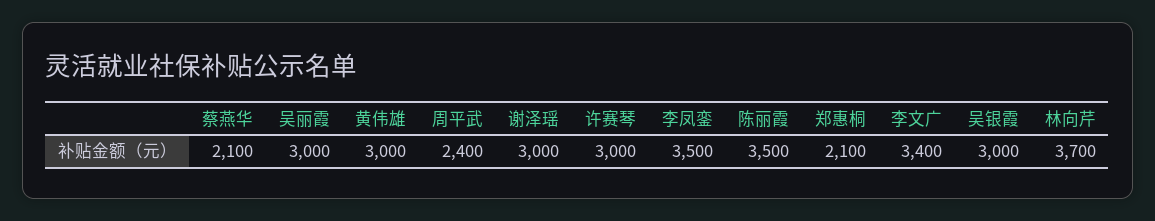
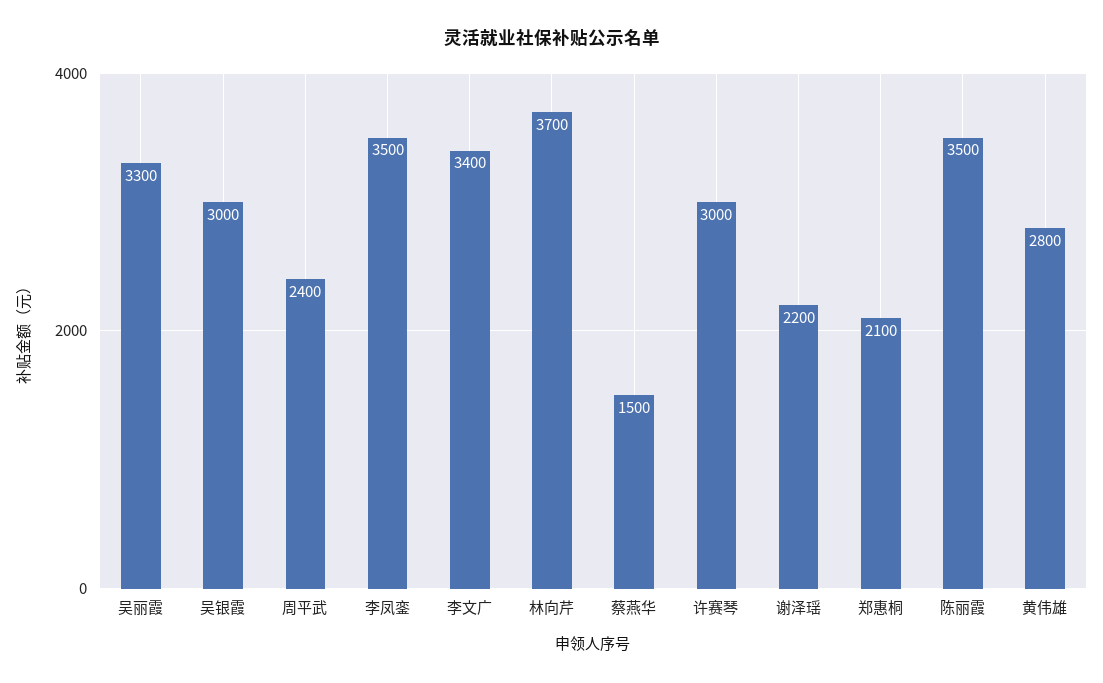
蔡燕华: 2100 -> 1500
吴丽霞: 3000 -> 3300
黄伟雄: 3000 -> 2800
谢泽瑶: 3000 -> 2200

